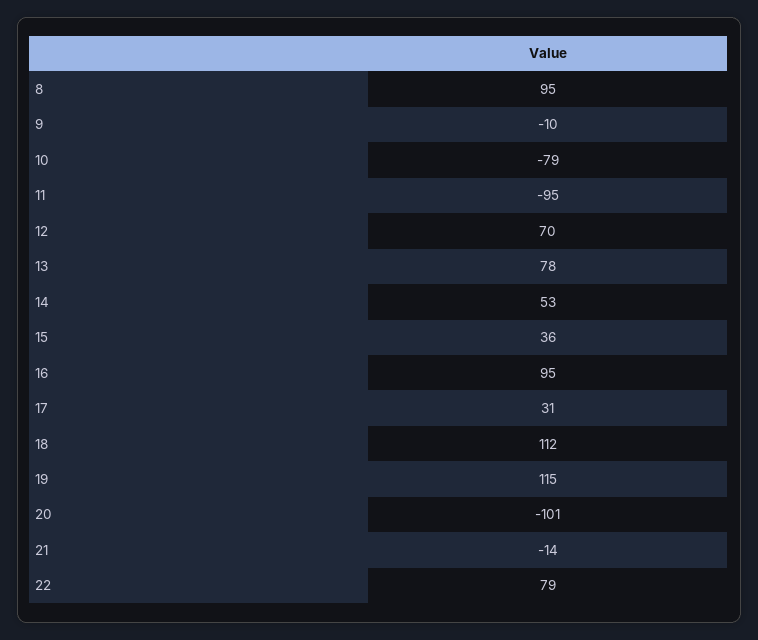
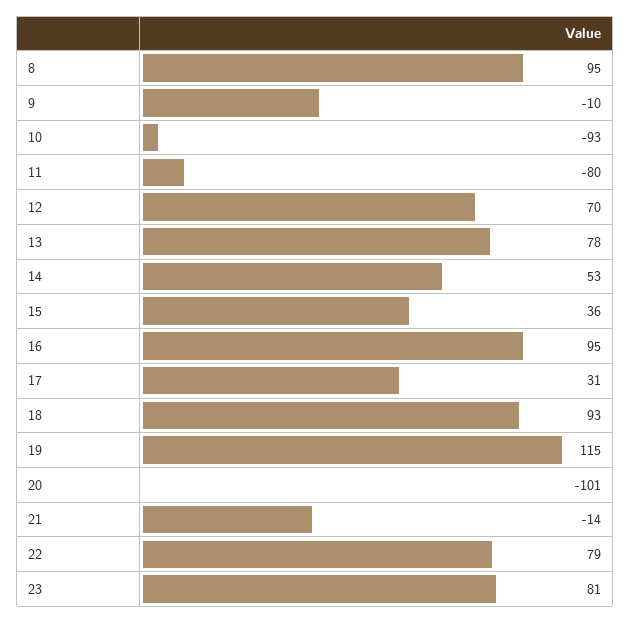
10: -79 -> -93
11: -95 -> -80
18: 112 -> 93
23: none -> 81

